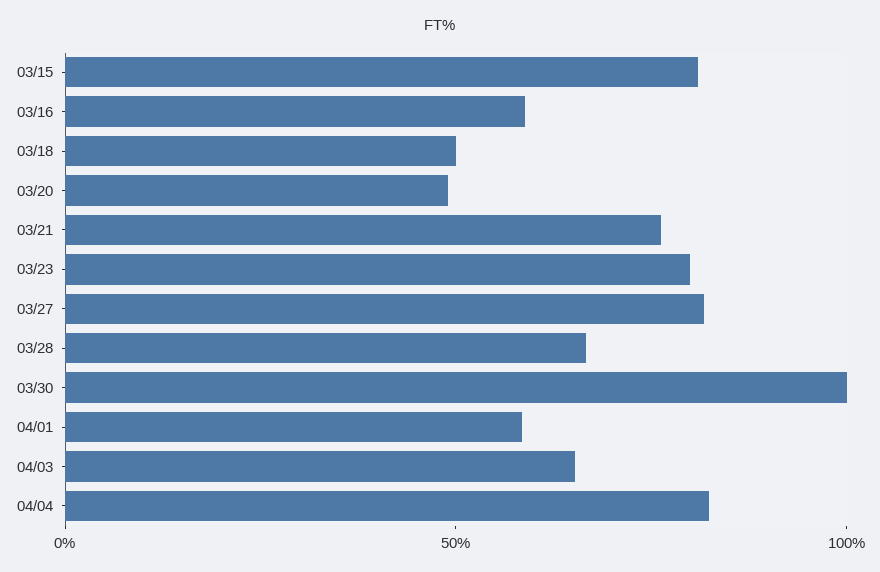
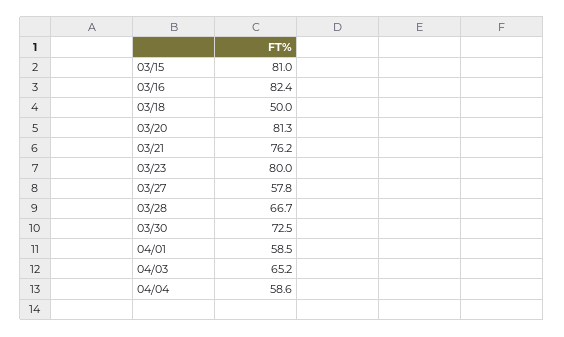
03/16: 60 -> 82.4
03/20: 50 -> 81.3
03/27: 80 -> 57.8
03/30: 100 -> 72.5
04/04: 80 -> 58.6

